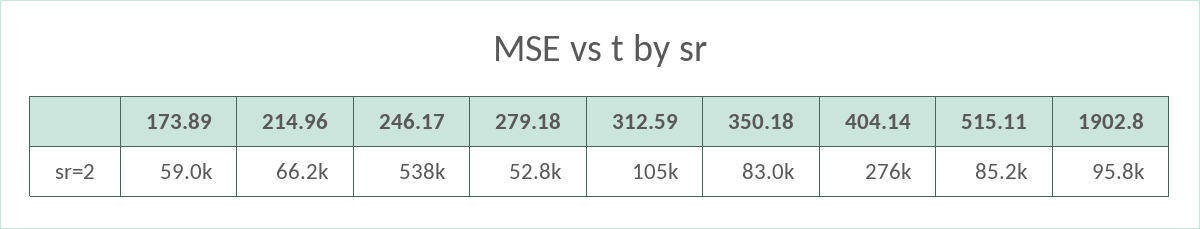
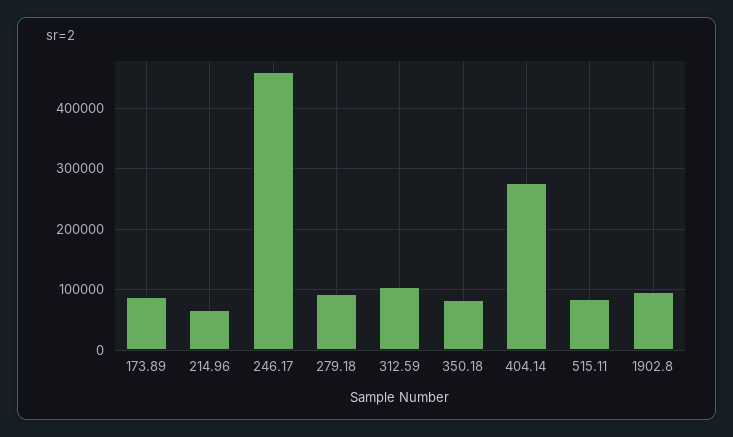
173.89: 59000 -> 90000
246.17: 538000 -> 460000
279.18: 52800 -> 90000

